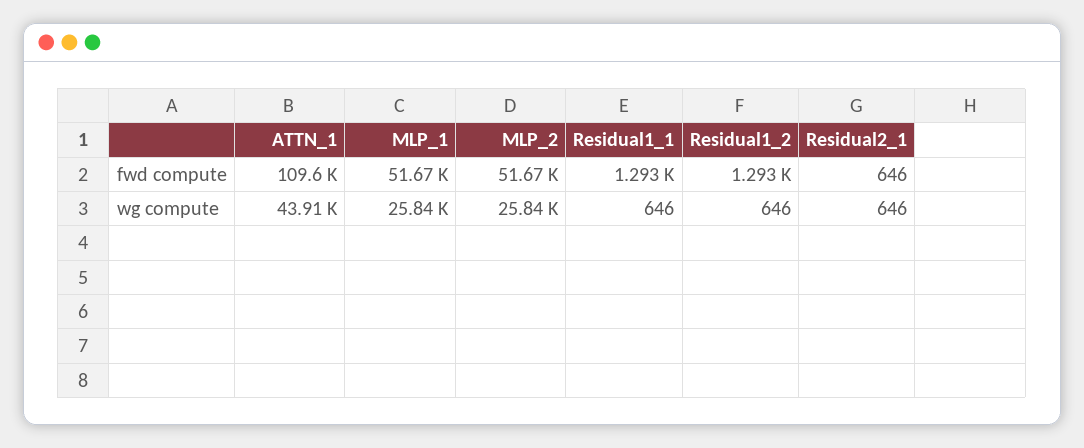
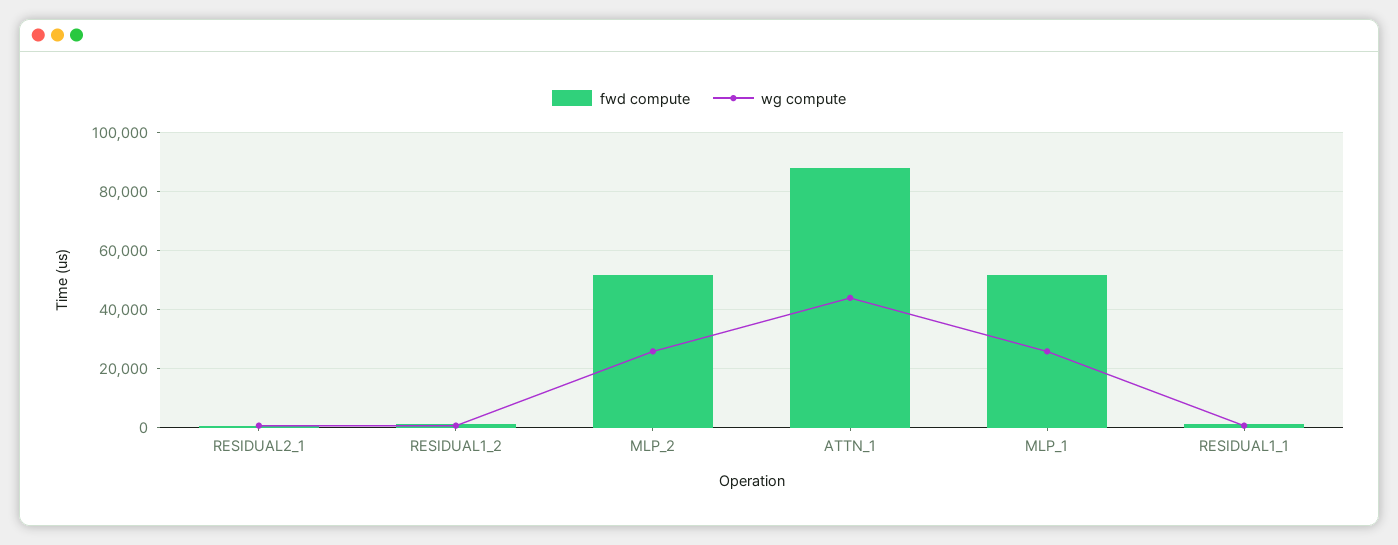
fwd compute, ATTN_1: 109600 -> 87500

